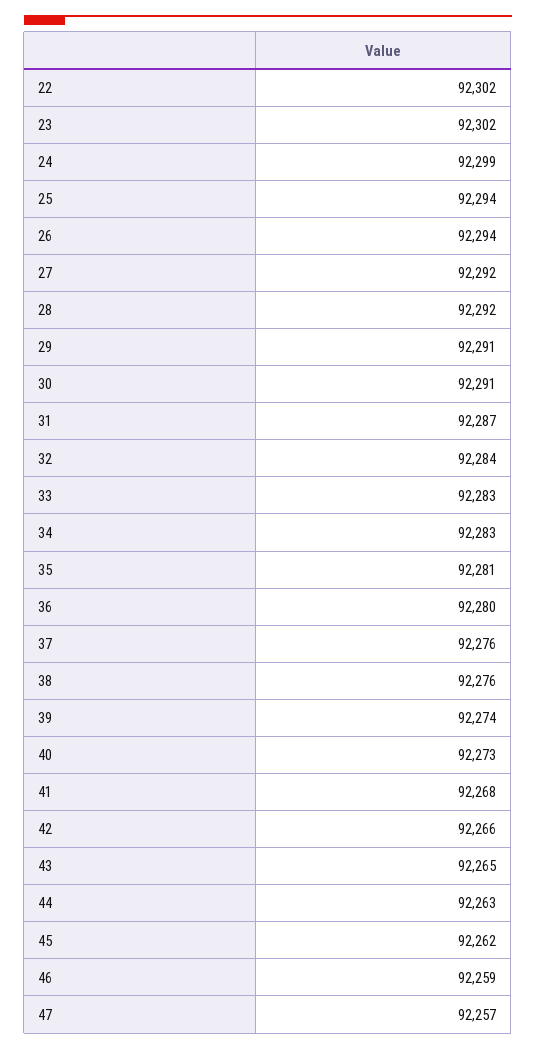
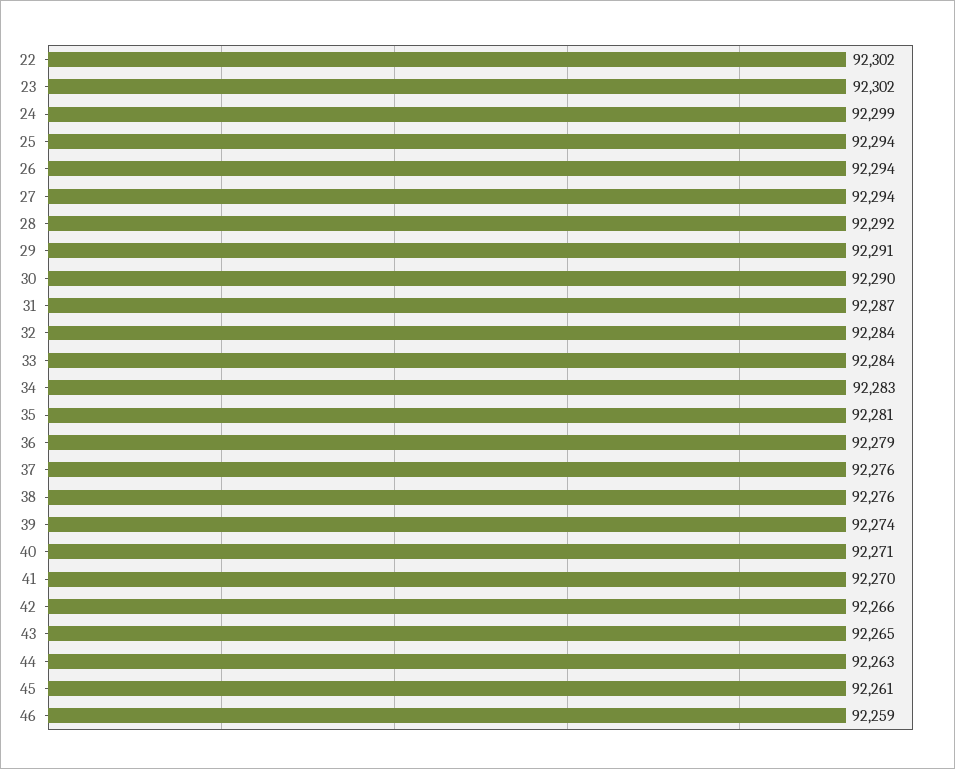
27: 92292 -> 92294
30: 92291 -> 92290
33: 92283 -> 92284
36: 92280 -> 92279
40: 92273 -> 92271
41: 92268 -> 92270
45: 92262 -> 92261
47: 92257 -> none

